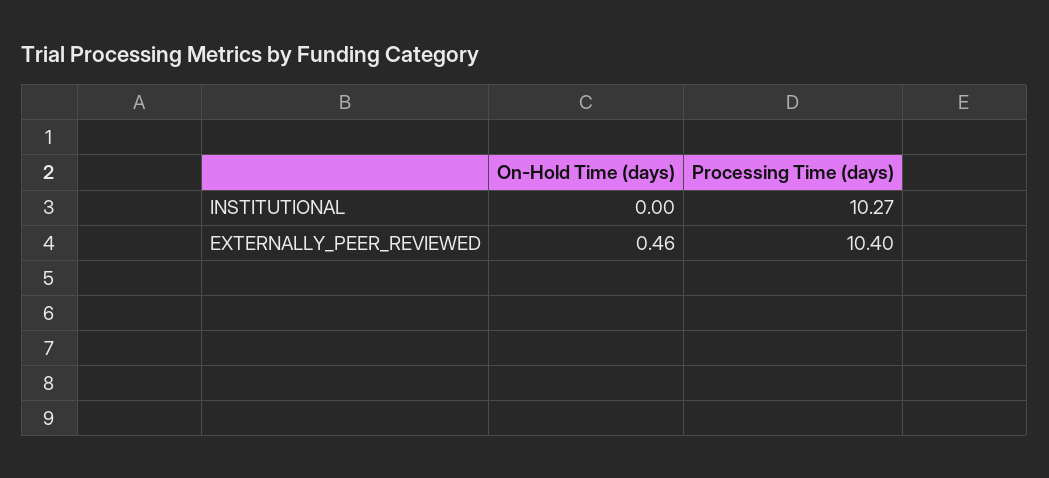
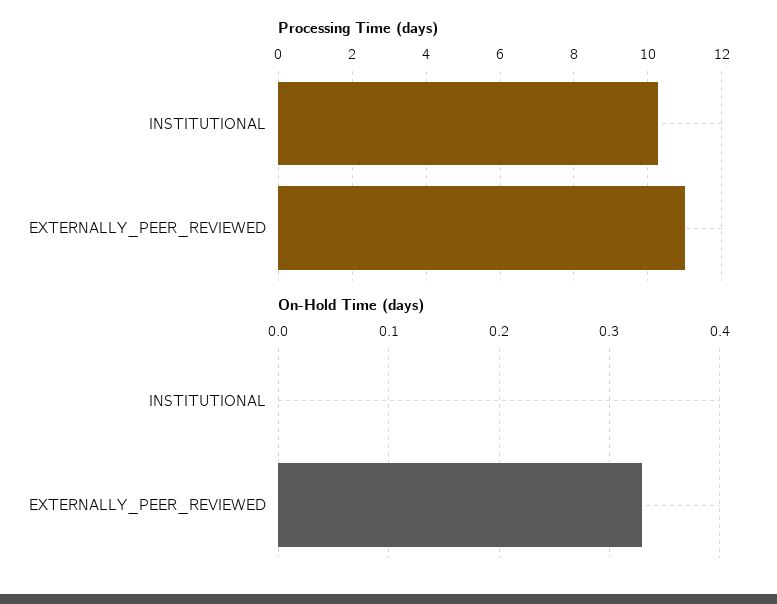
On-Hold Time (days), EXTERNALLY_PEER_REVIEWED: 0.46 -> 0.33
Processing Time (days), EXTERNALLY_PEER_REVIEWED: 10.4 -> 11

